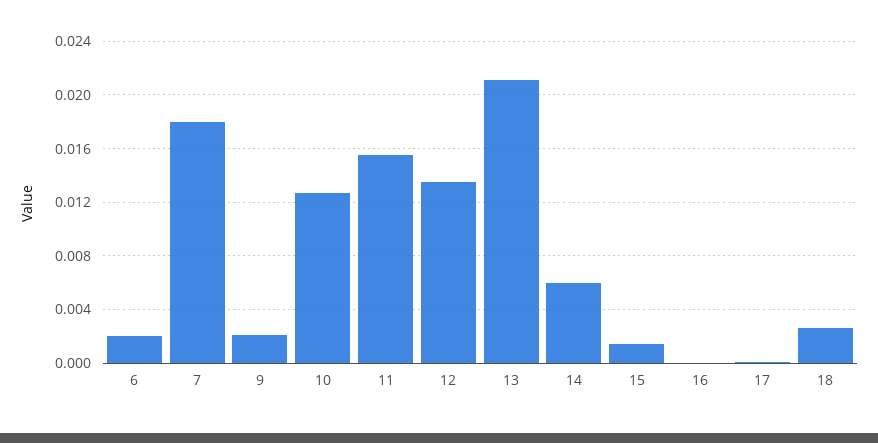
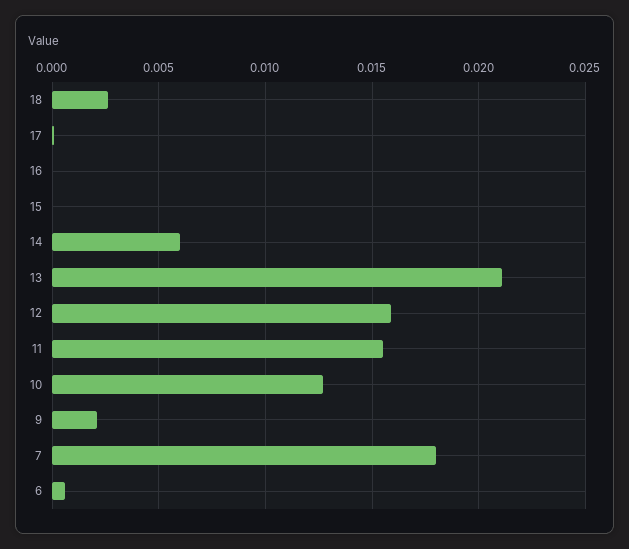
6: 0.002 -> 0.0005
12: 0.0135 -> 0.016
15: 0.0015 -> 0

